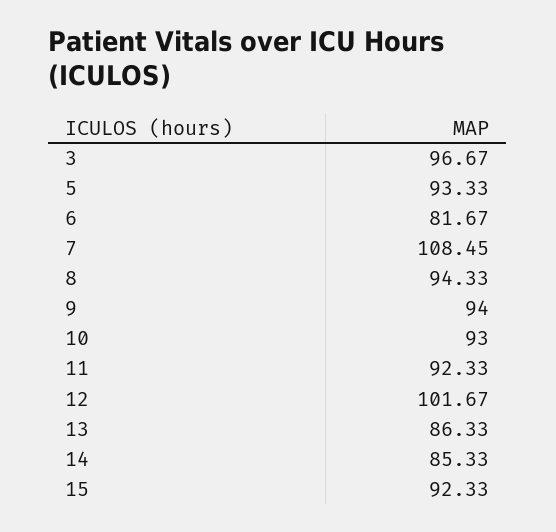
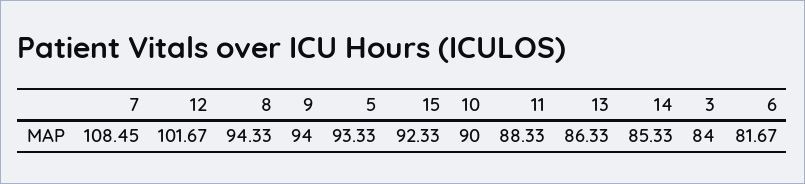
3: 96.67 -> 84
10: 93 -> 90
11: 92.33 -> 88.33

